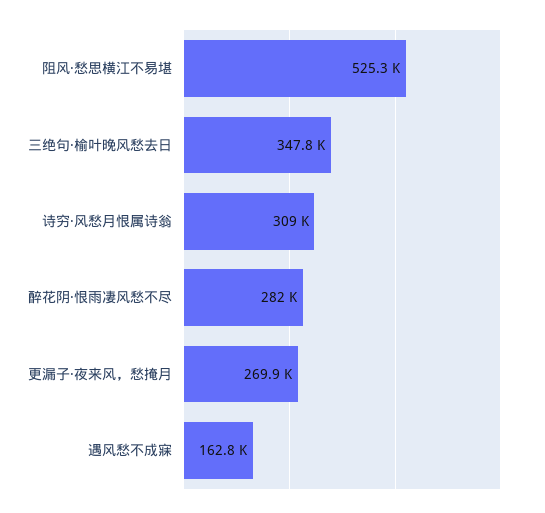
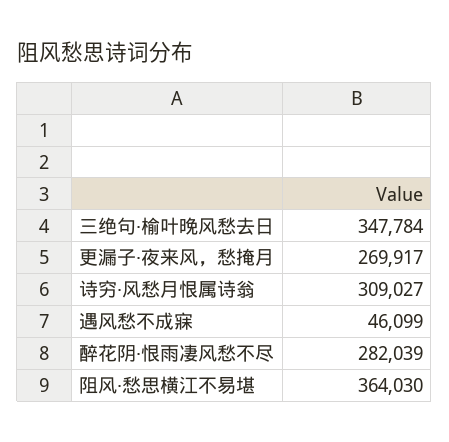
阻风·愁思横江不易堪: 525300 -> 364030
遇风愁不成寐: 162800 -> 46099

